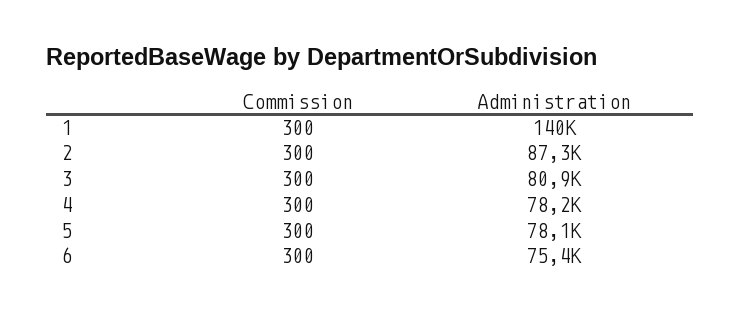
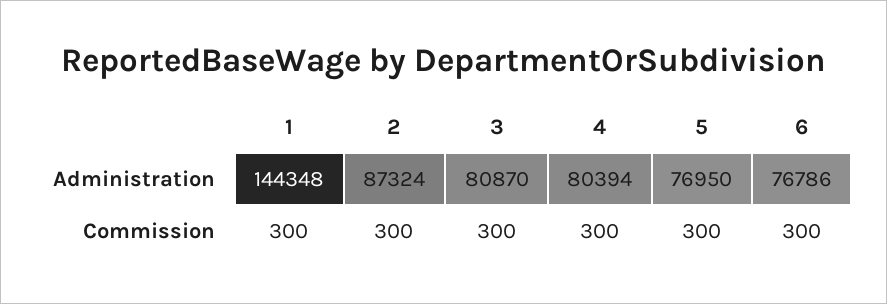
Administration, 1: 140000 -> 144348
Administration, 4: 78200 -> 80394
Administration, 5: 78100 -> 76950
Administration, 6: 75400 -> 76786

